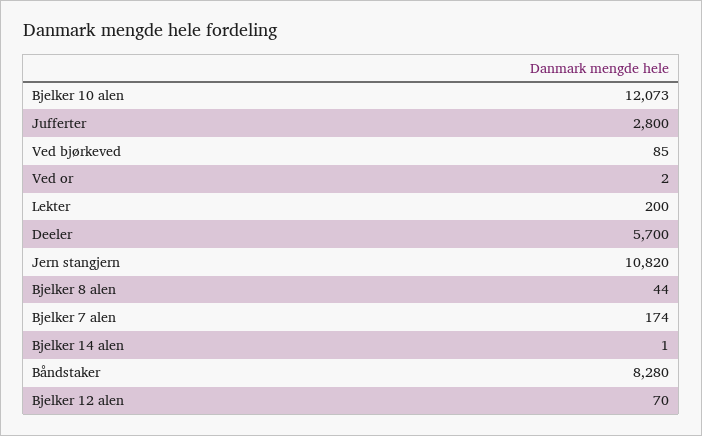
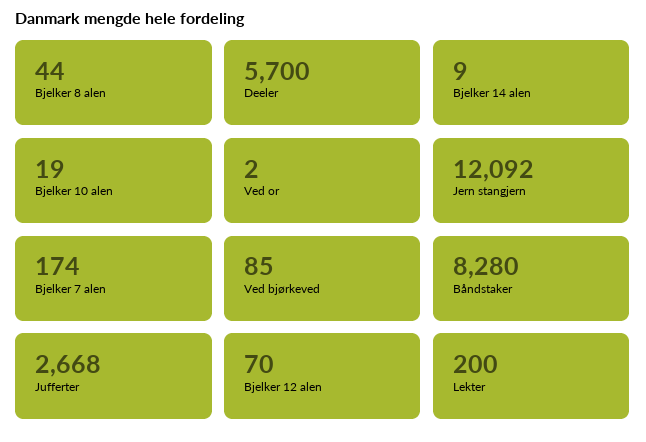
Bjelker 10 alen: 12073 -> 19
Jufferter: 2800 -> 2668
Jern stangjern: 10820 -> 12092
Bjelker 14 alen: 1 -> 9

